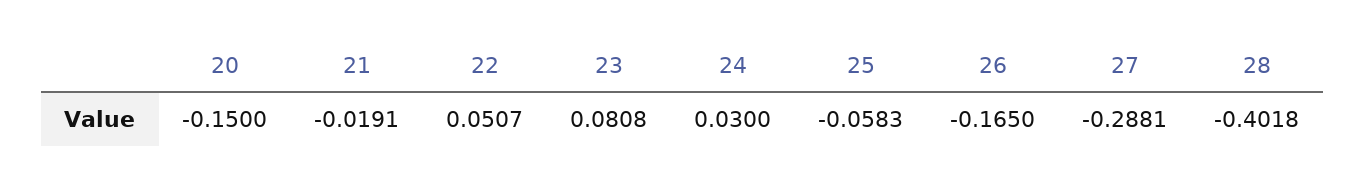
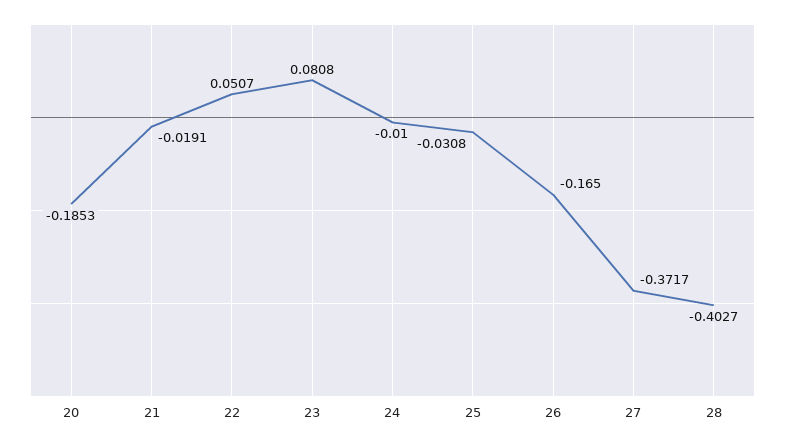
20: -0.15 -> -0.1853
24: 0.03 -> -0.01
25: -0.0583 -> -0.0308
27: -0.2881 -> -0.3717
28: -0.4018 -> -0.4027

